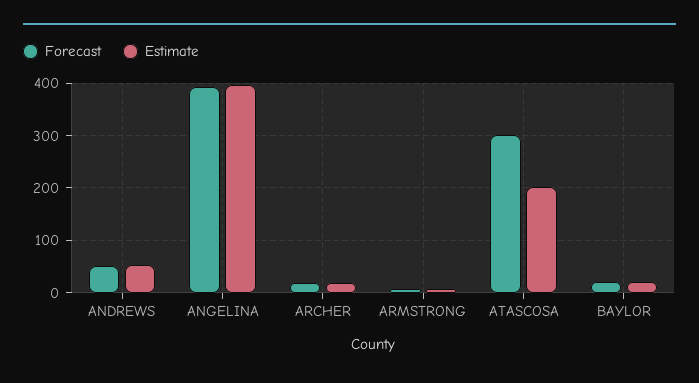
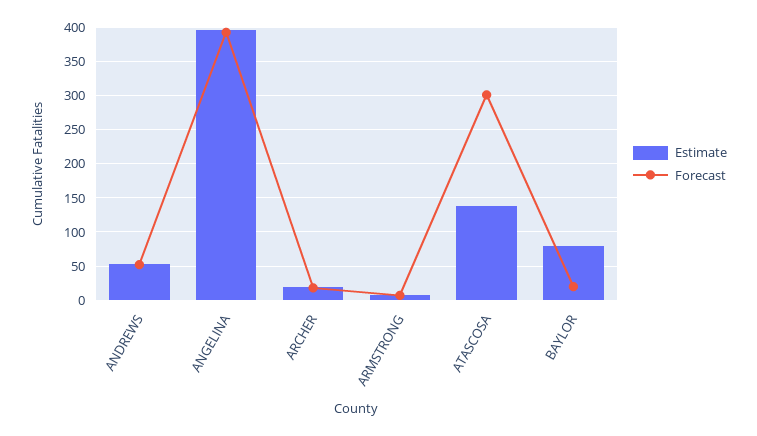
Estimate, ATASCOSA: 200 -> 140
Estimate, BAYLOR: 20 -> 80

